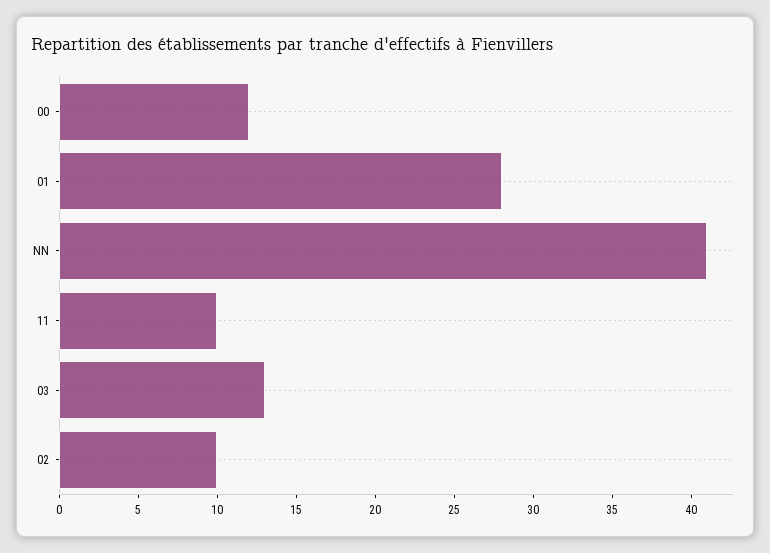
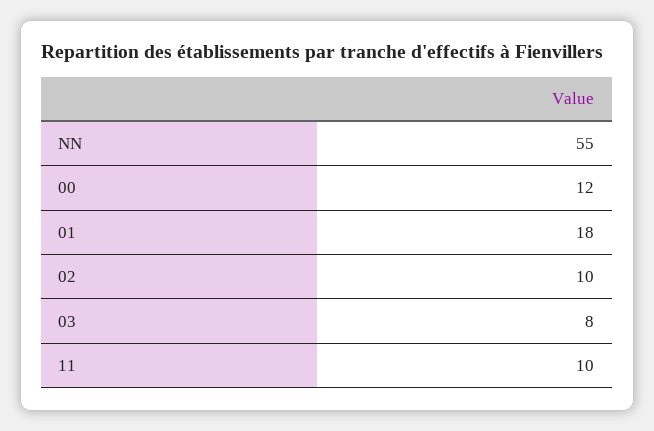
01: 28 -> 18
NN: 41 -> 55
03: 13 -> 8

